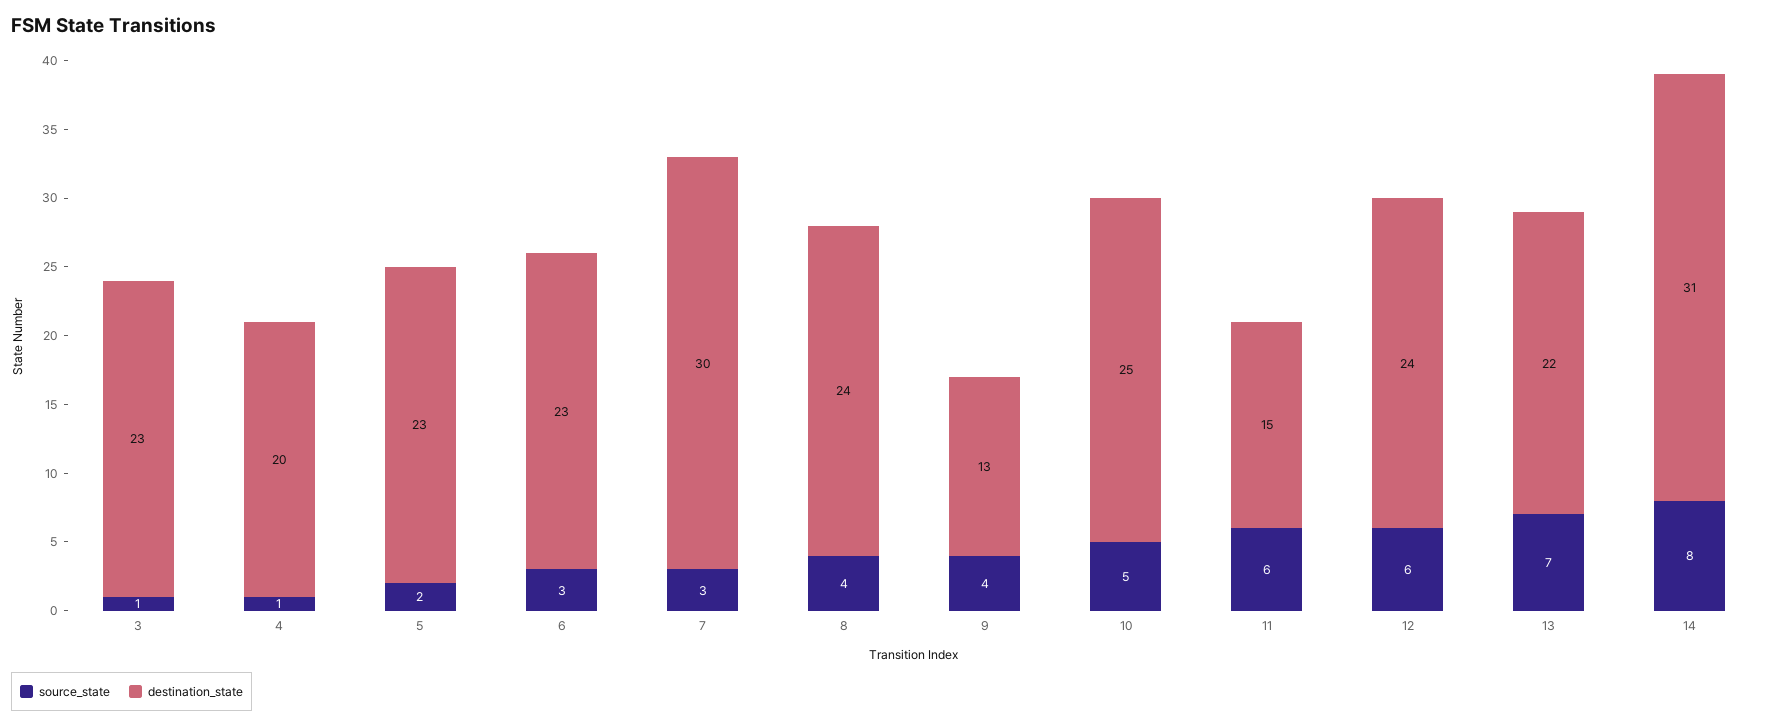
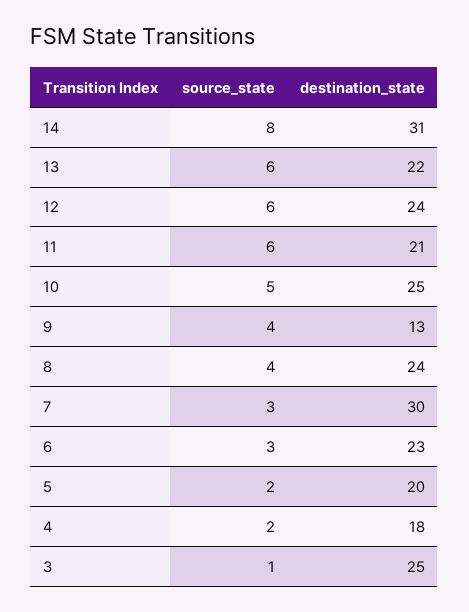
destination_state, 3: 23 -> 25
source_state, 4: 1 -> 2
destination_state, 4: 20 -> 18
destination_state, 5: 23 -> 20
destination_state, 11: 15 -> 21
source_state, 13: 7 -> 6

